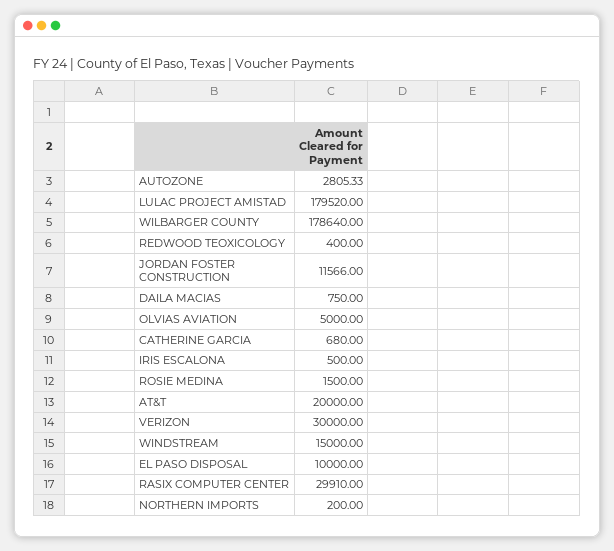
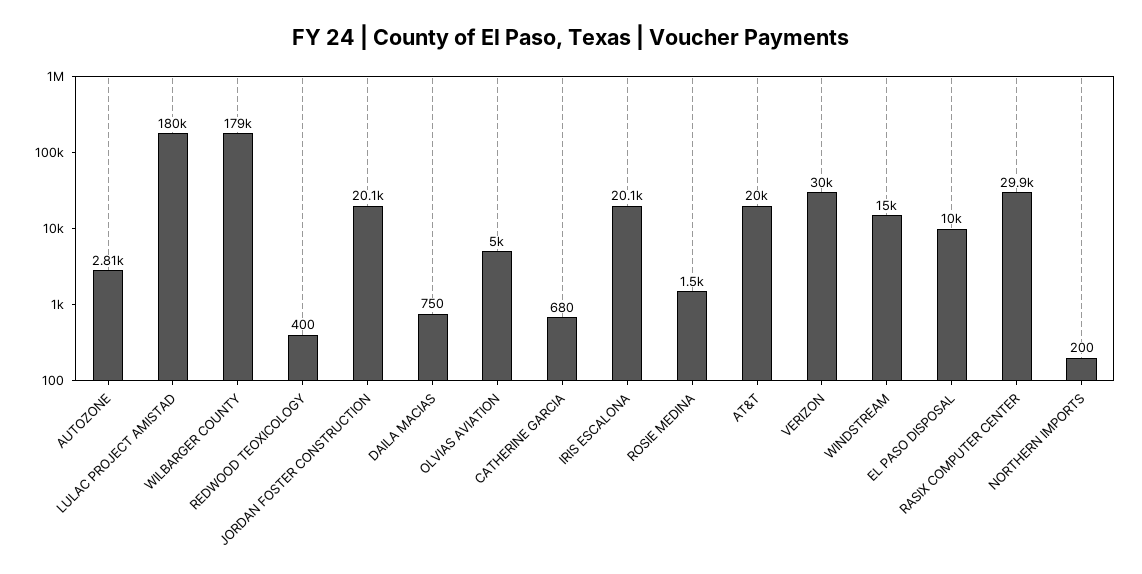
JORDAN FOSTER CONSTRUCTION: 11566 -> 20100
IRIS ESCALONA: 500 -> 20100

